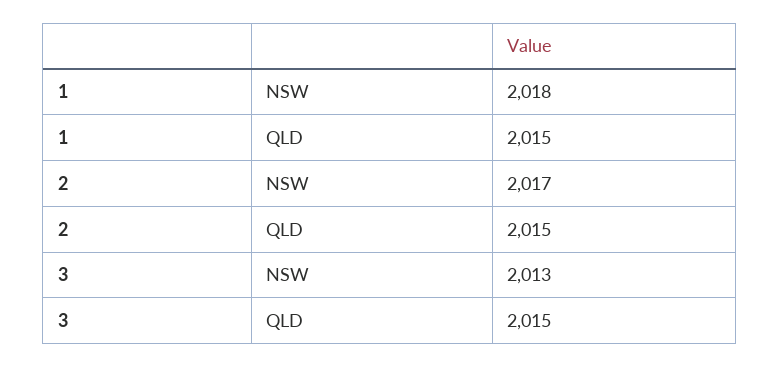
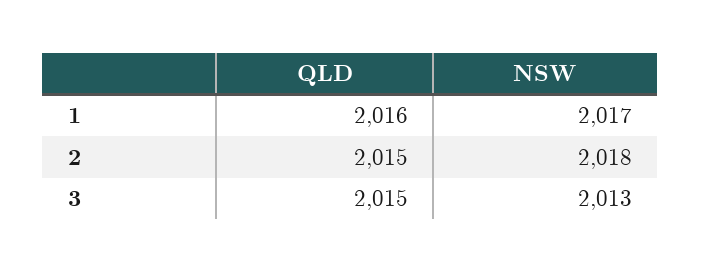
1, NSW: 2018 -> 2017
1, QLD: 2015 -> 2016
2, NSW: 2017 -> 2018

